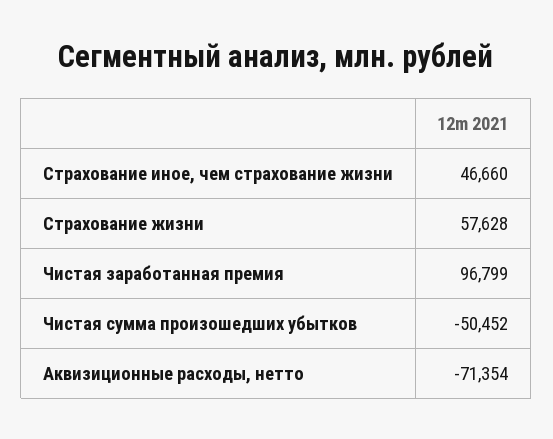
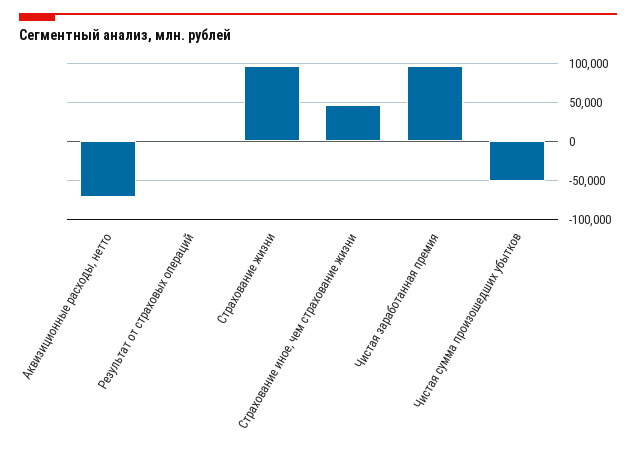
Страхование жизни: 57628 -> 100000
Результат от страховых операций: none -> 0

